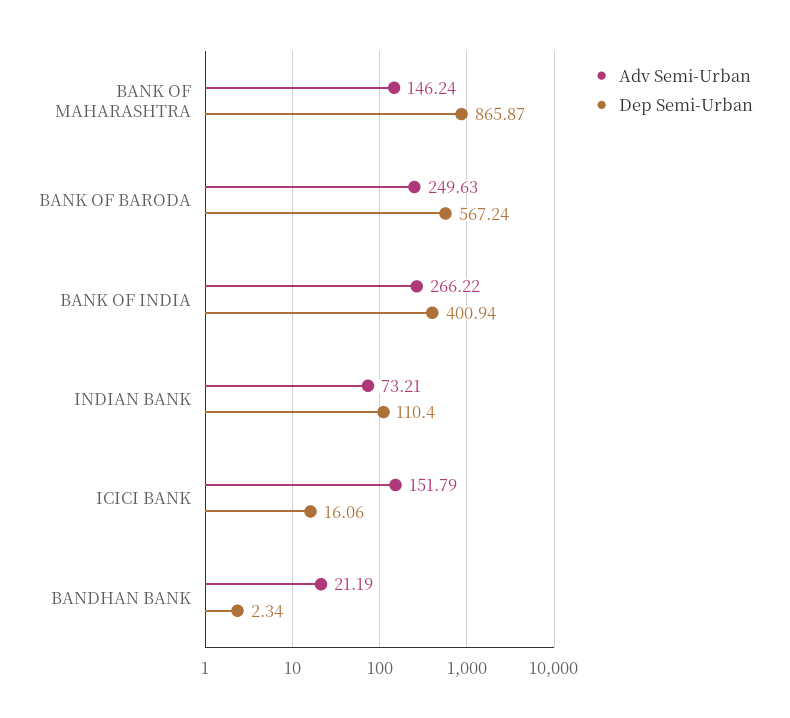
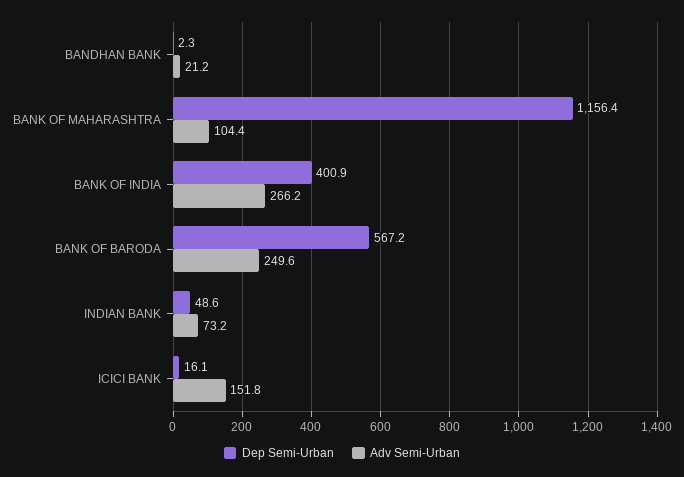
Adv Semi-Urban, BANK OF MAHARASHTRA: 146.24 -> 104.4
Dep Semi-Urban, BANK OF MAHARASHTRA: 865.87 -> 1156.4
Dep Semi-Urban, INDIAN BANK: 110.4 -> 48.6

